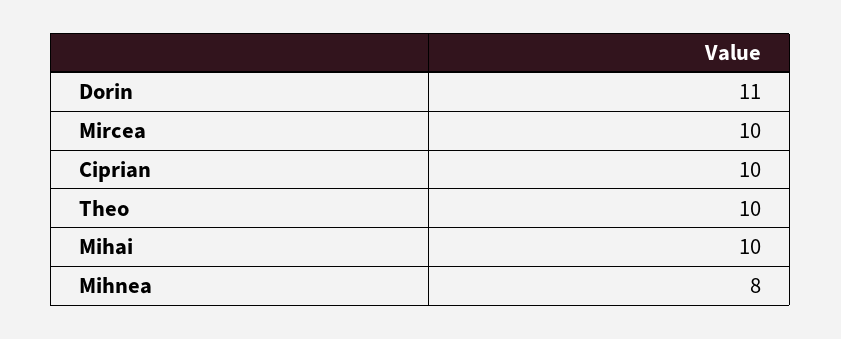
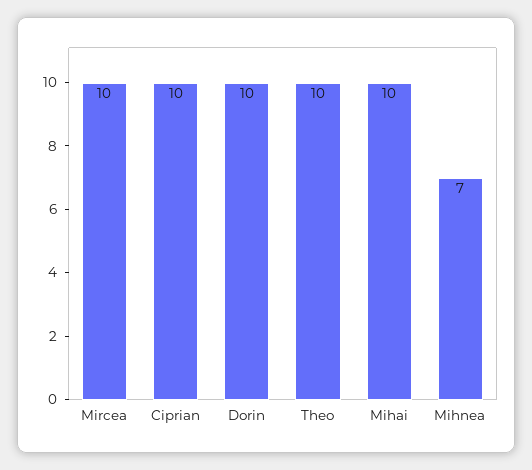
Dorin: 11 -> 10
Mihnea: 8 -> 7

